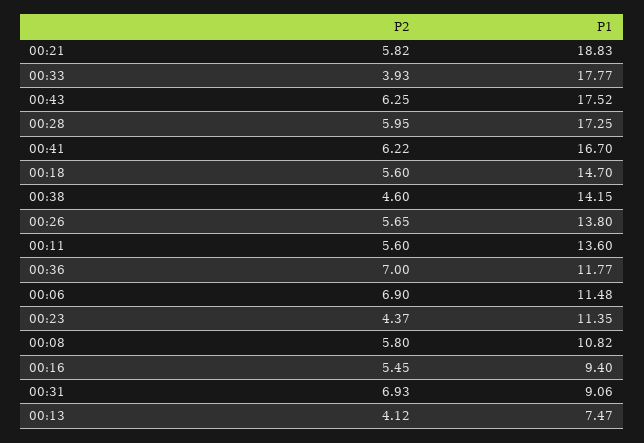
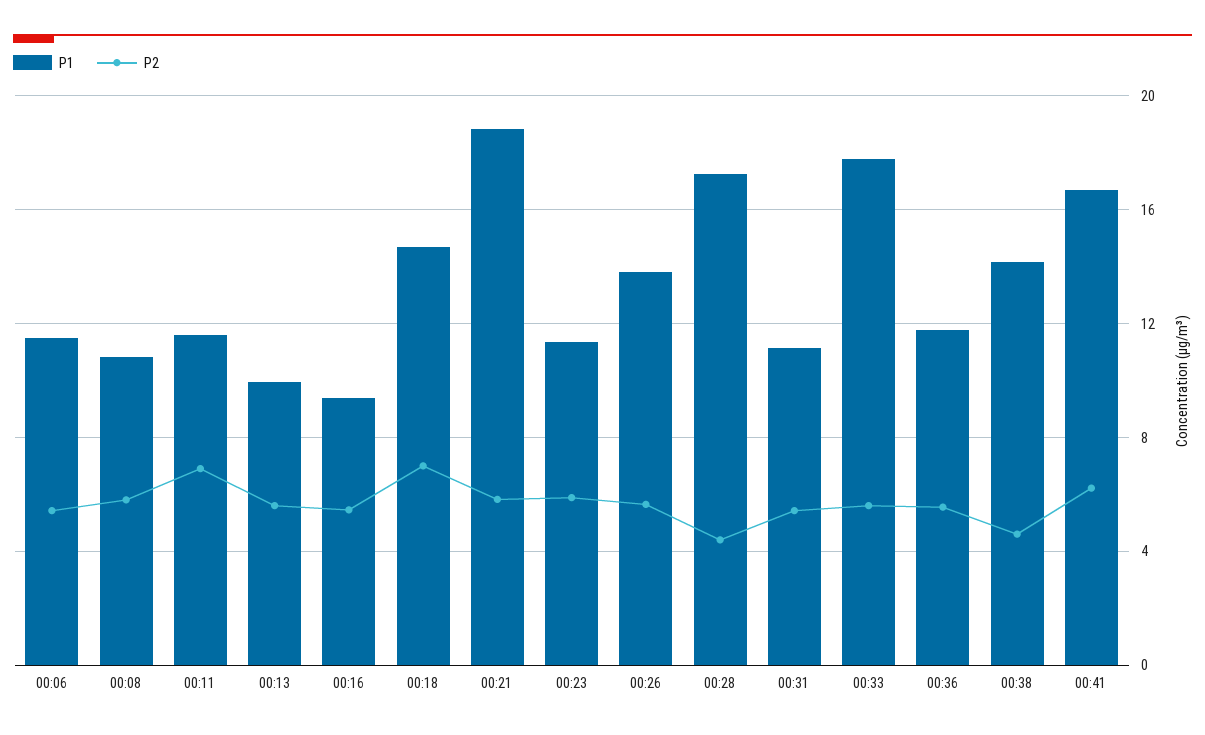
P2, 00:33: 3.93 -> 5.5
P2, 00:43: 6.25 -> none
P1, 00:43: 17.52 -> none
P2, 00:28: 5.95 -> 4.5
P2, 00:18: 5.6 -> 7
P2, 00:11: 5.6 -> 7
P1, 00:11: 13.6 -> 11.5
P2, 00:36: 7 -> 5.5
P2, 00:06: 6.9 -> 5.5
P2, 00:23: 4.37 -> 6
P2, 00:31: 6.93 -> 5.5
P1, 00:31: 9.06 -> 11
P2, 00:13: 4.12 -> 5.5
P1, 00:13: 7.47 -> 10

